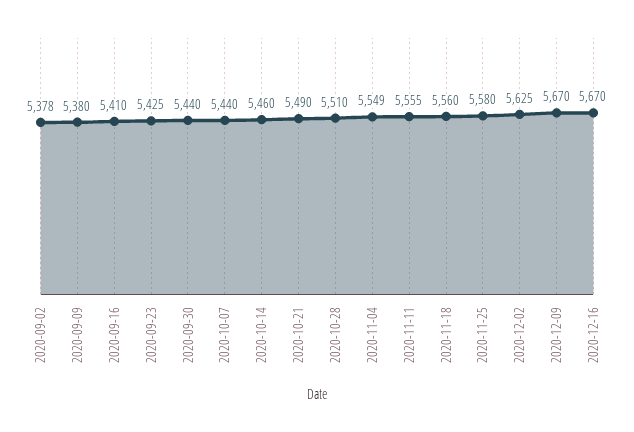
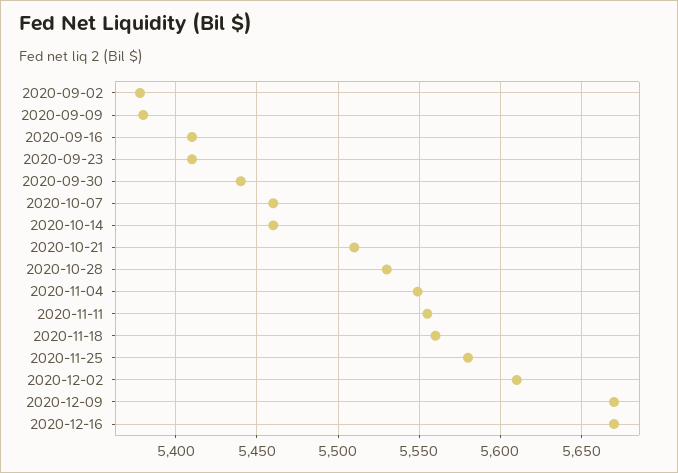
2020-09-23: 5425 -> 5410
2020-10-07: 5440 -> 5460
2020-10-21: 5490 -> 5510
2020-10-28: 5510 -> 5530
2020-12-02: 5625 -> 5610

